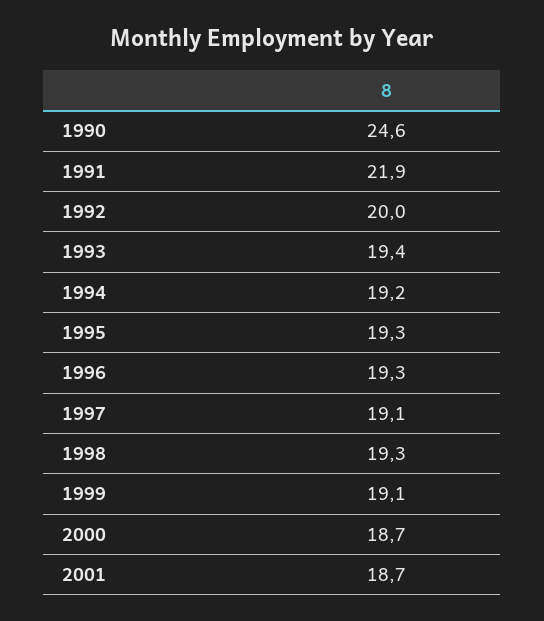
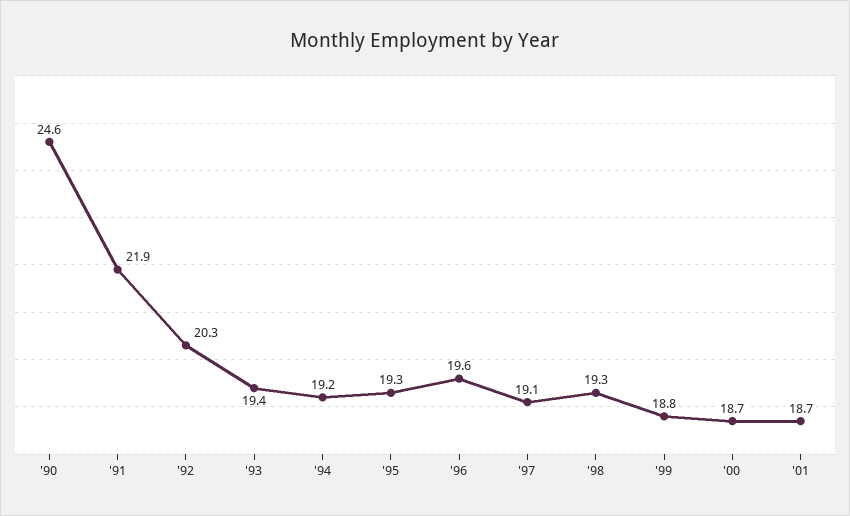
1992: 20 -> 20.3
1996: 19.3 -> 19.6
1999: 19.1 -> 18.8

